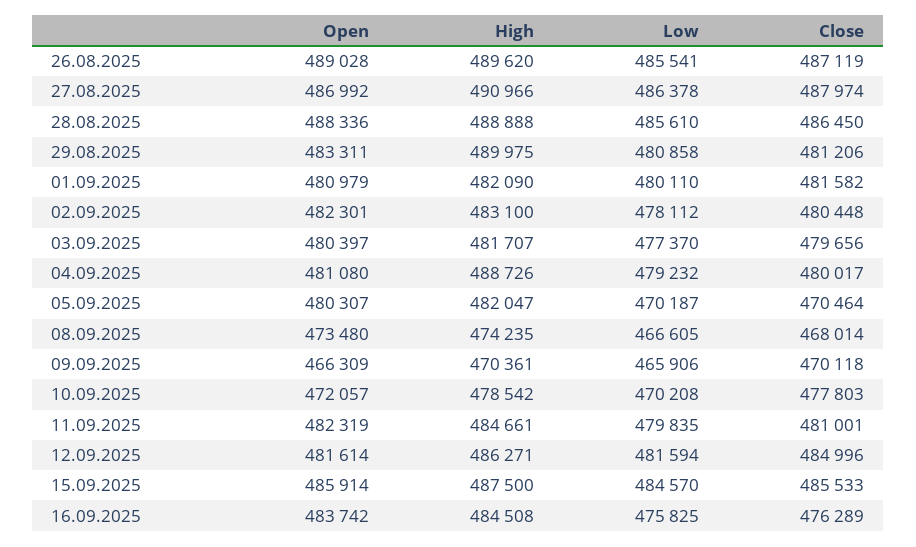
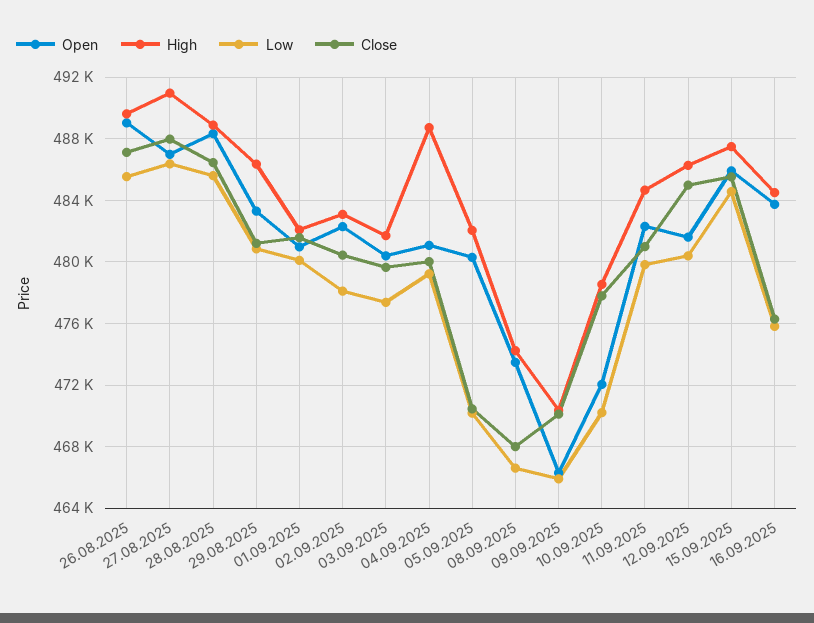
High, 29.08.2025: 489975 -> 486500
Low, 12.09.2025: 481594 -> 480500

